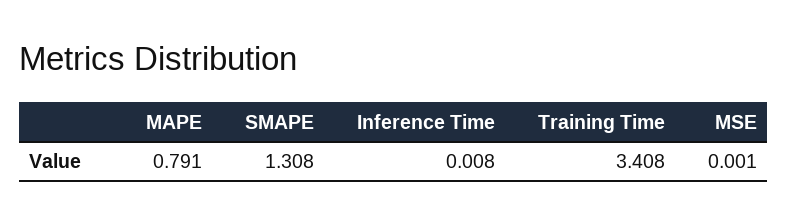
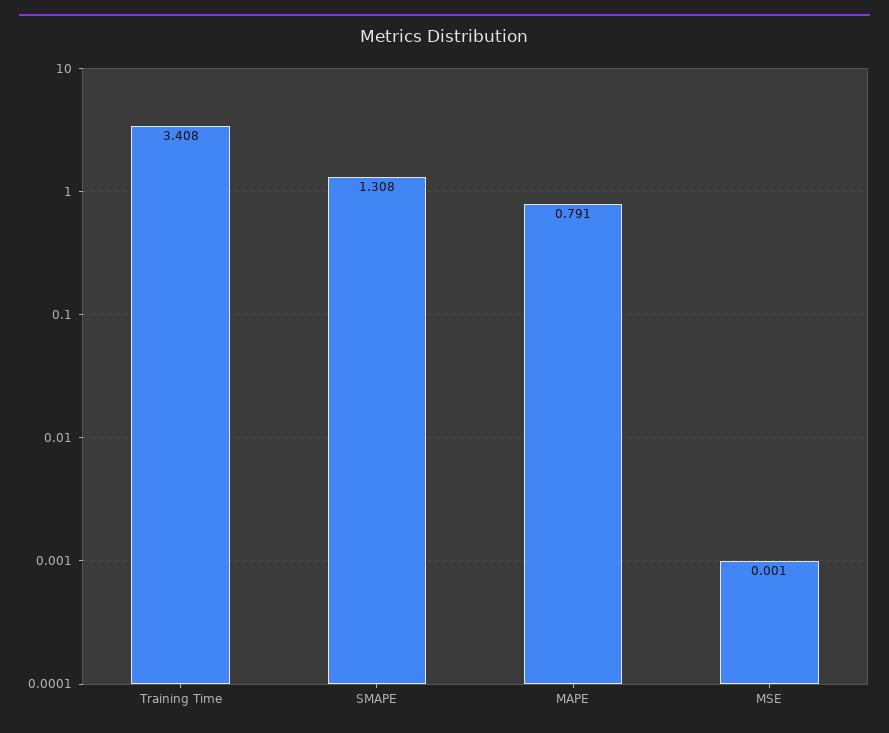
Inference Time: 0.008 -> none

